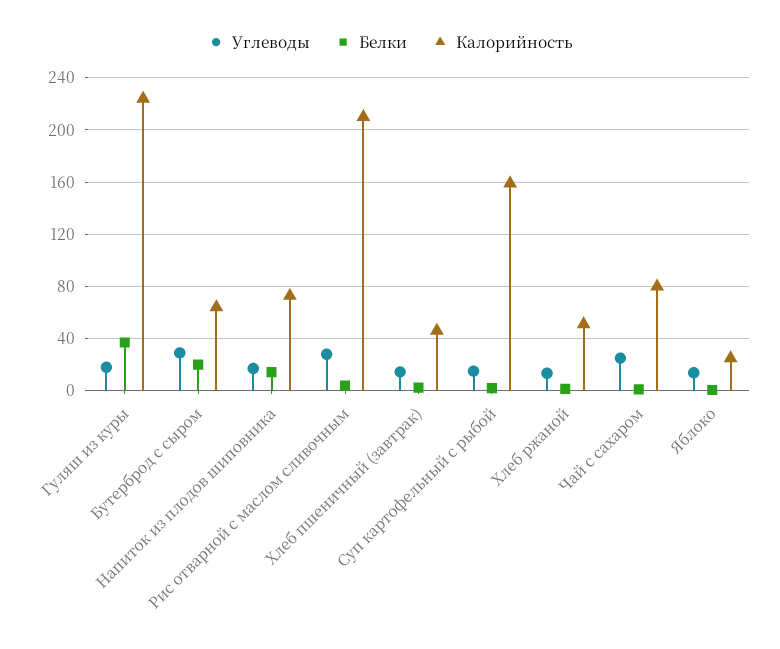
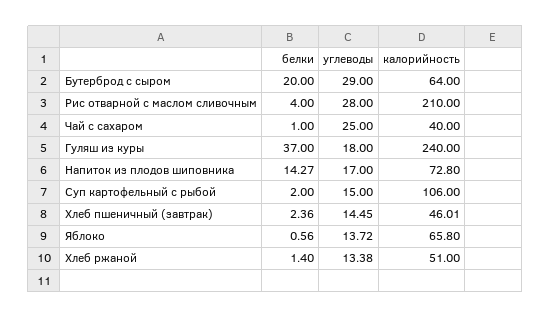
Калорийность, Гуляш из куры: 225 -> 240
Калорийность, Суп картофельный с рыбой: 160 -> 106
Калорийность, Чай с сахаром: 80 -> 40
Калорийность, Яблоко: 25 -> 65.8

